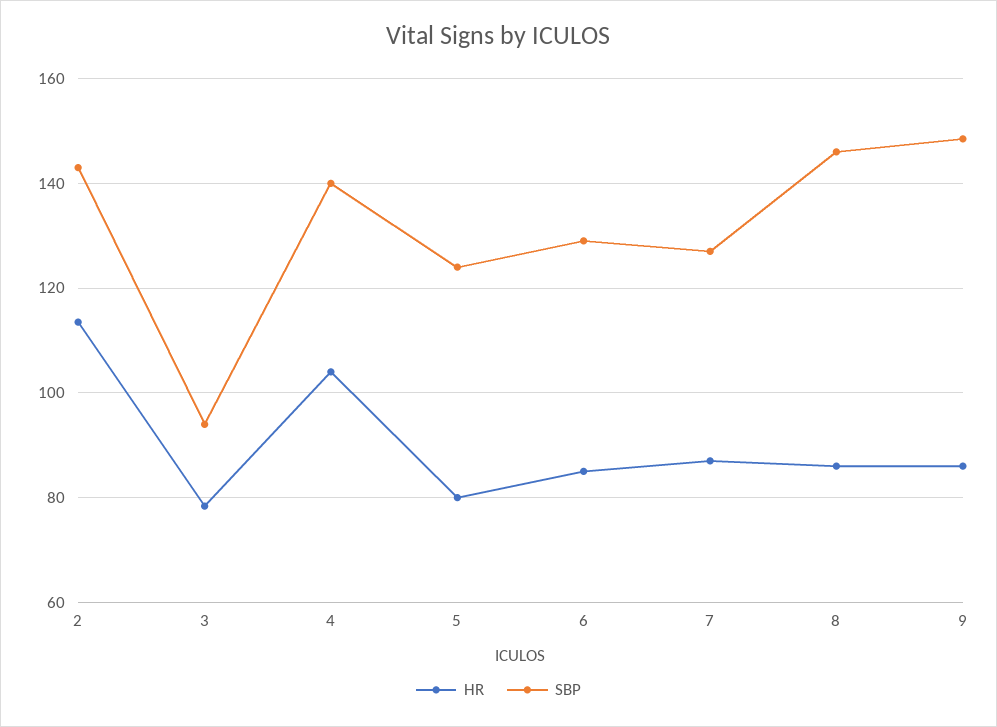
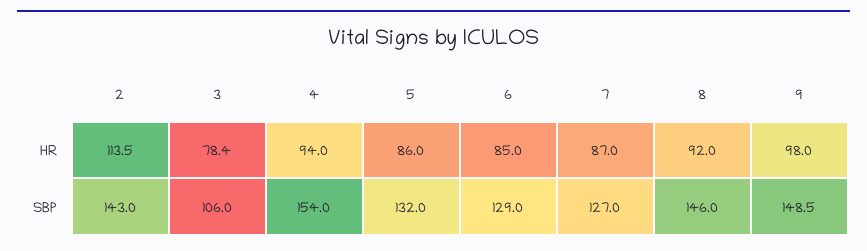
SBP, 3: 94 -> 106
HR, 4: 104 -> 94
SBP, 4: 140 -> 154
HR, 5: 80 -> 86
SBP, 5: 124 -> 132
HR, 8: 86 -> 92
HR, 9: 86 -> 98

